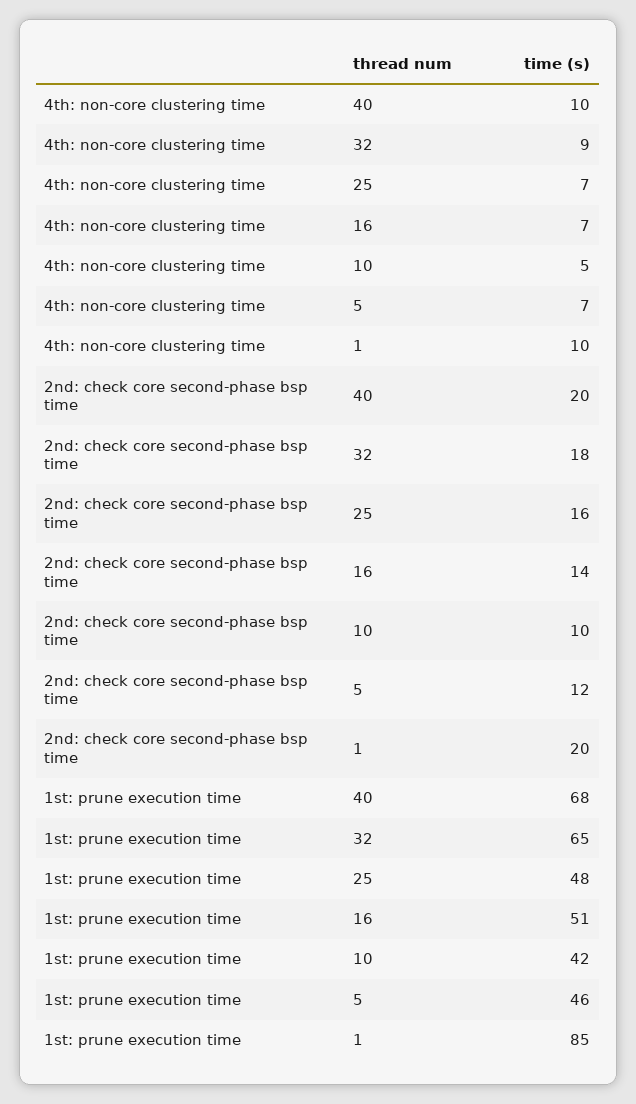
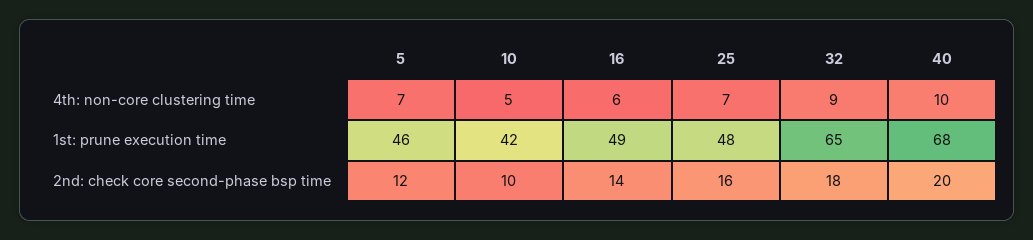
4th: non-core clustering time, 16: 7 -> 6
4th: non-core clustering time, 1: 10 -> none
2nd: check core second-phase bsp time, 1: 20 -> none
1st: prune execution time, 16: 51 -> 49
1st: prune execution time, 1: 85 -> none

